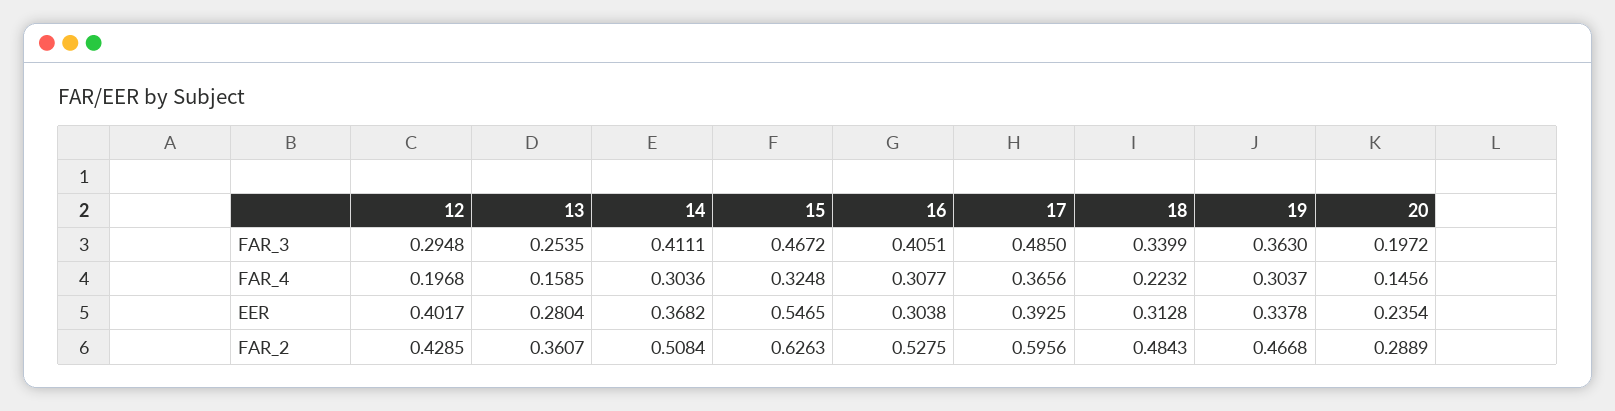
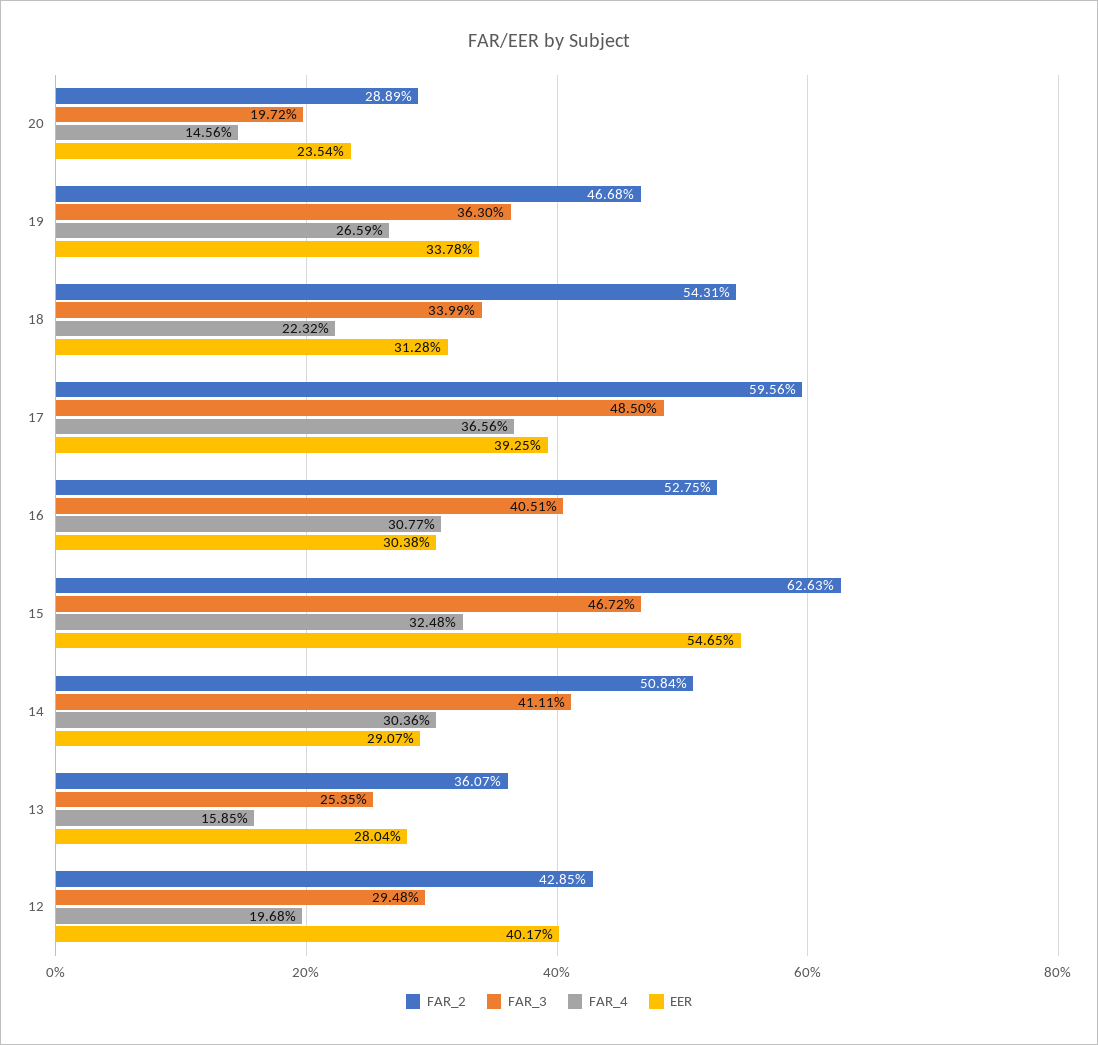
FAR_4, 19: 0.3037 -> 0.2659
EER, 14: 0.3682 -> 0.2907
FAR_2, 18: 0.4843 -> 0.5431

